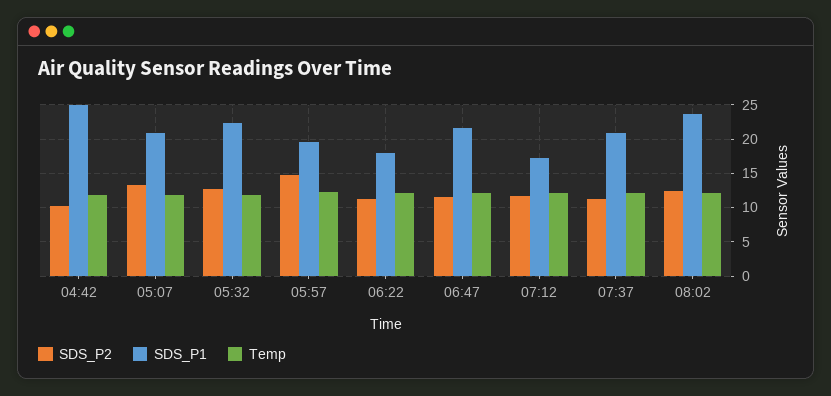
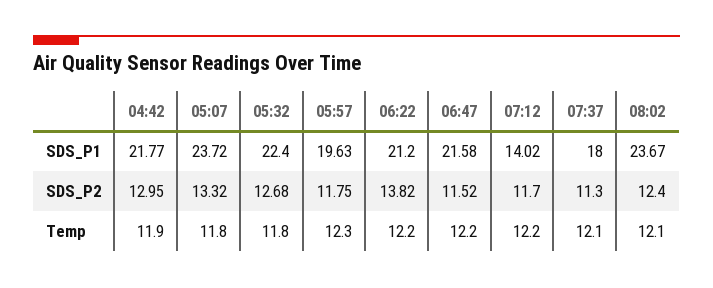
SDS_P2, 04:42: 10 -> 12.95
SDS_P1, 04:42: 25 -> 21.77
SDS_P1, 05:07: 21 -> 23.72
SDS_P2, 05:57: 15 -> 11.75
SDS_P2, 06:22: 11 -> 13.82
SDS_P1, 06:22: 18 -> 21.2
SDS_P1, 07:12: 17 -> 14.02
SDS_P1, 07:37: 21 -> 18

